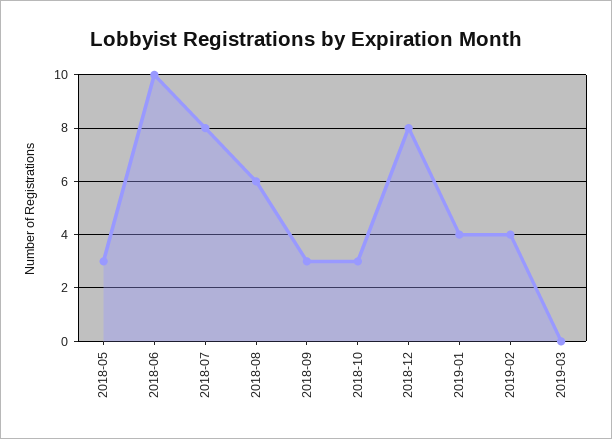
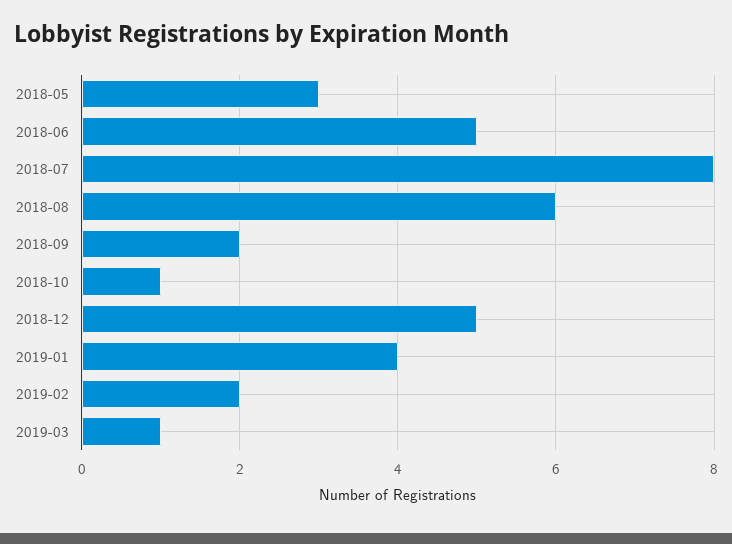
2018-06: 10 -> 5
2018-09: 3 -> 2
2018-10: 3 -> 1
2018-12: 8 -> 5
2019-02: 4 -> 2
2019-03: 0 -> 1

